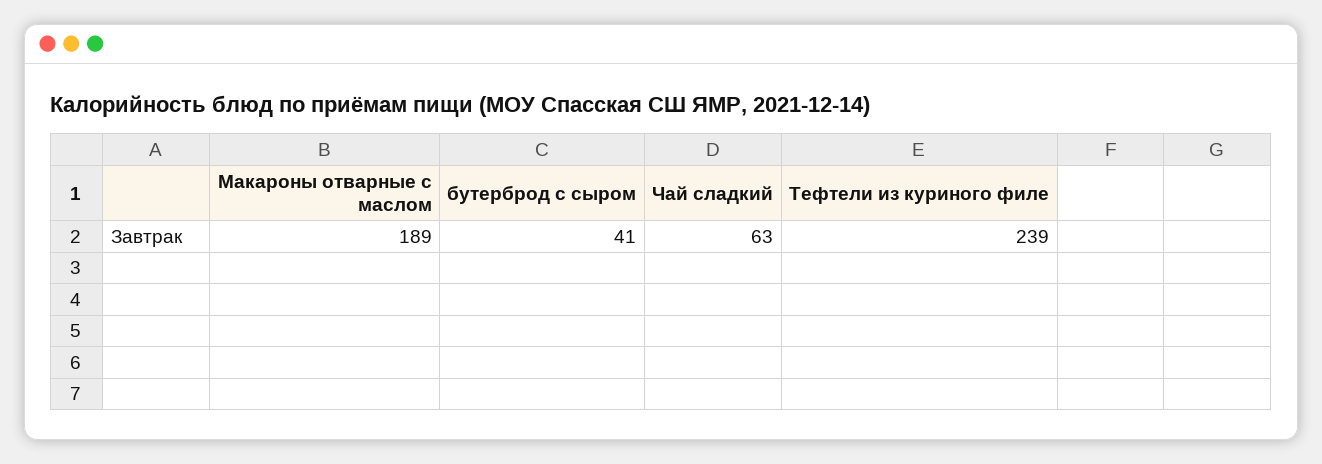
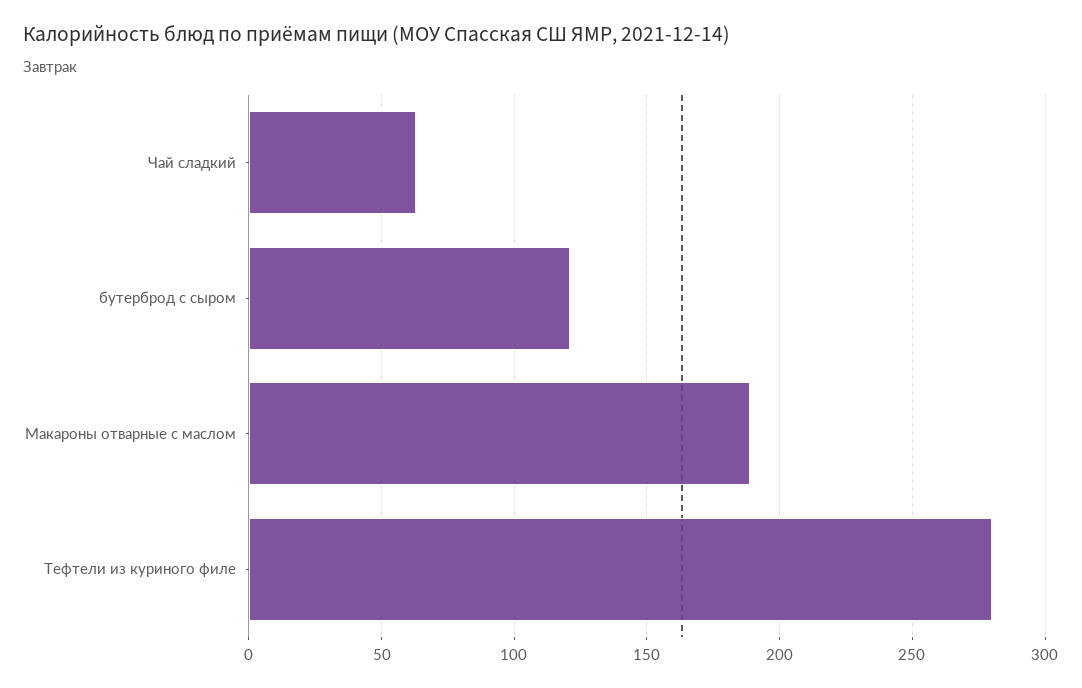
бутерброд с сыром: 41 -> 120
Тефтели из куриного филе: 239 -> 280

